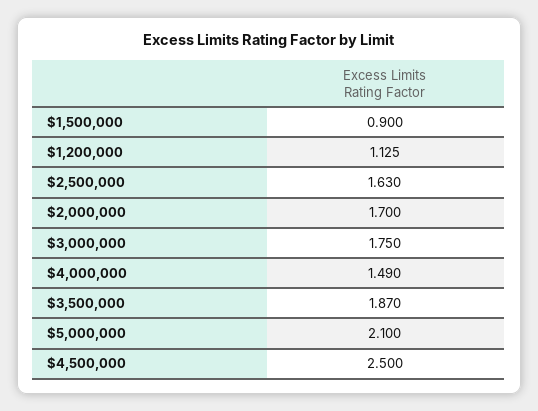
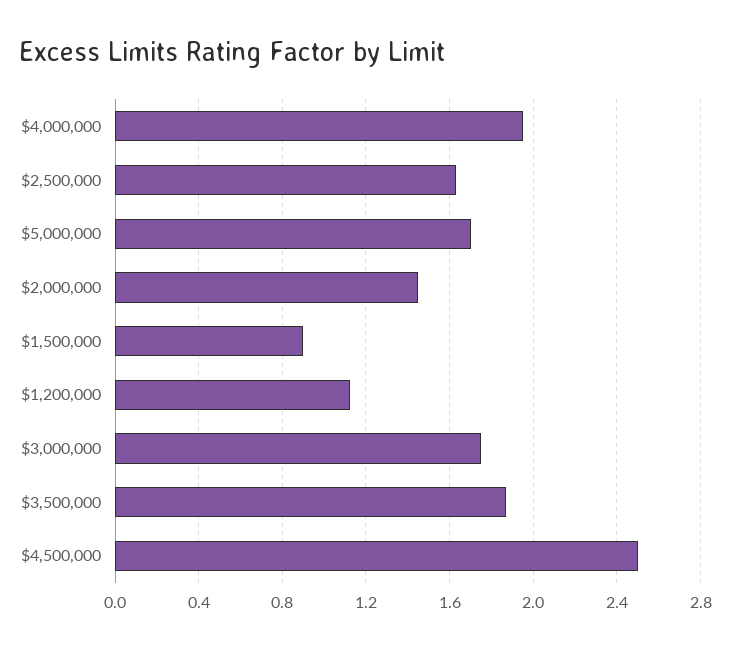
$2,000,000: 1.7 -> 1.45
$4,000,000: 1.49 -> 1.95
$5,000,000: 2.1 -> 1.7

